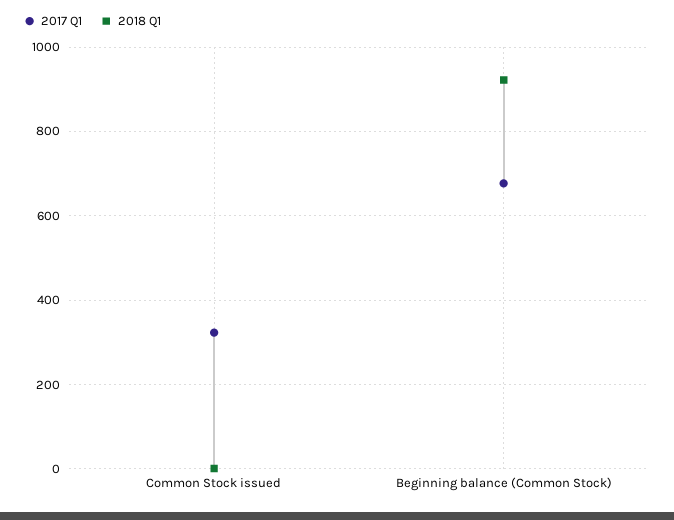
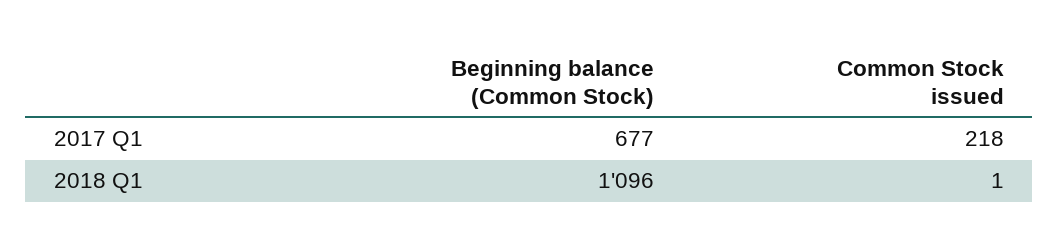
2017 Q1, Common Stock issued: 320 -> 218
2018 Q1, Beginning balance (Common Stock): 920 -> 1096

